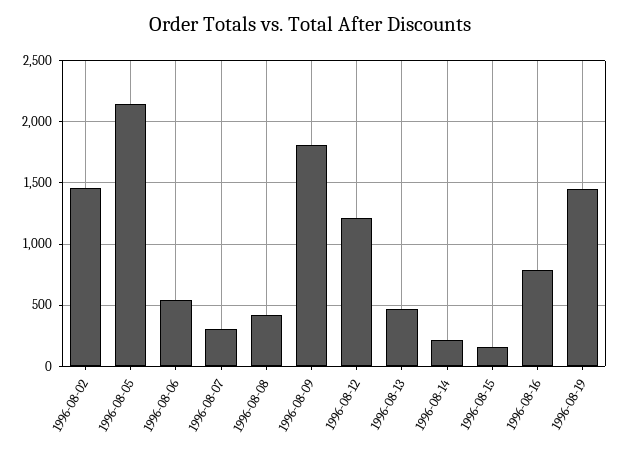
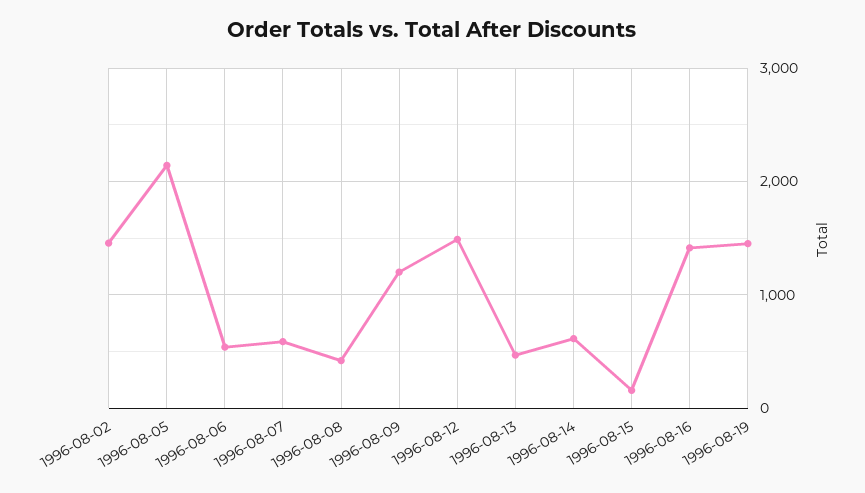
1996-08-07: 300 -> 600
1996-08-09: 1800 -> 1200
1996-08-12: 1200 -> 1500
1996-08-14: 200 -> 600
1996-08-16: 800 -> 1400

